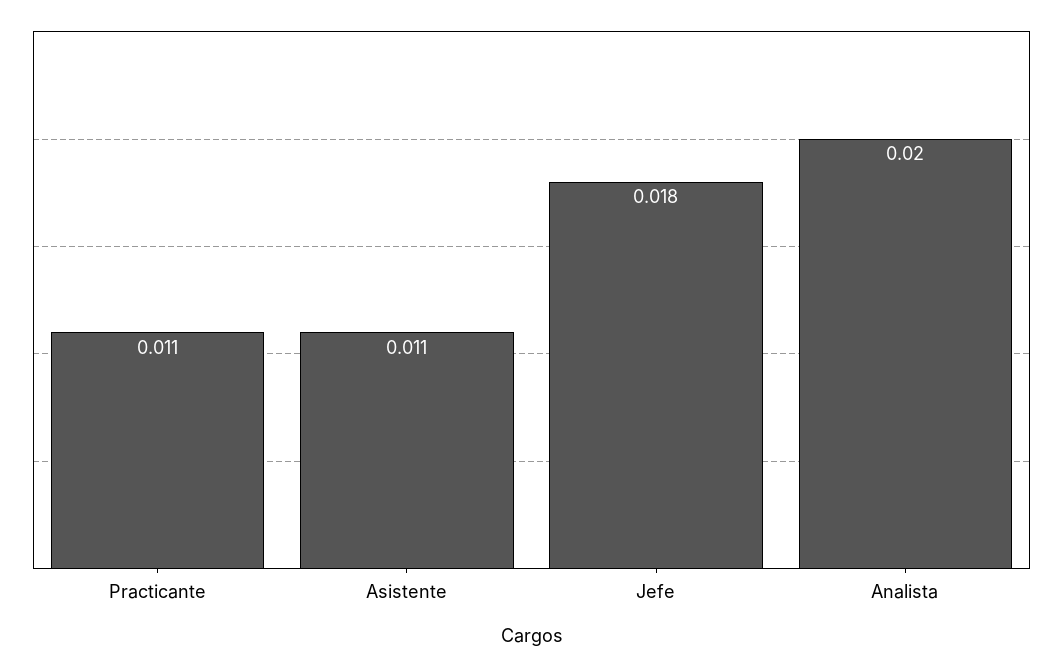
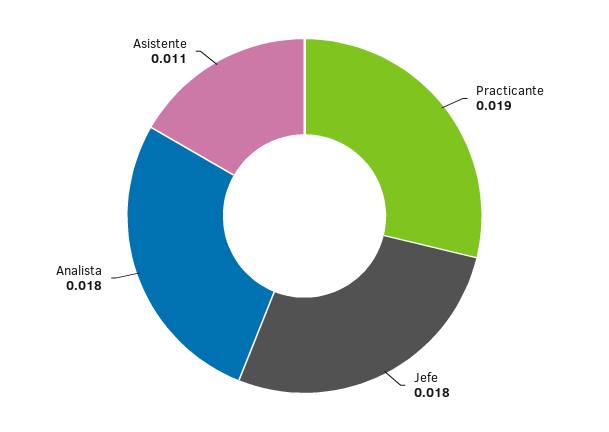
Practicante: 0.011 -> 0.019
Analista: 0.02 -> 0.018

